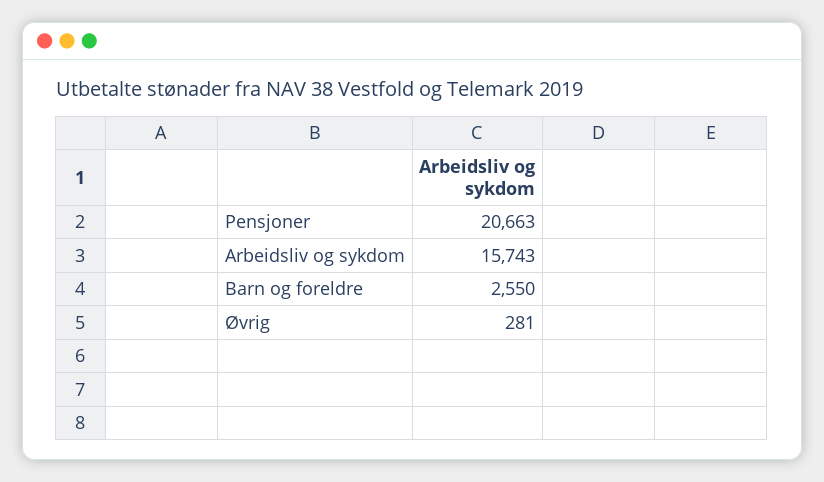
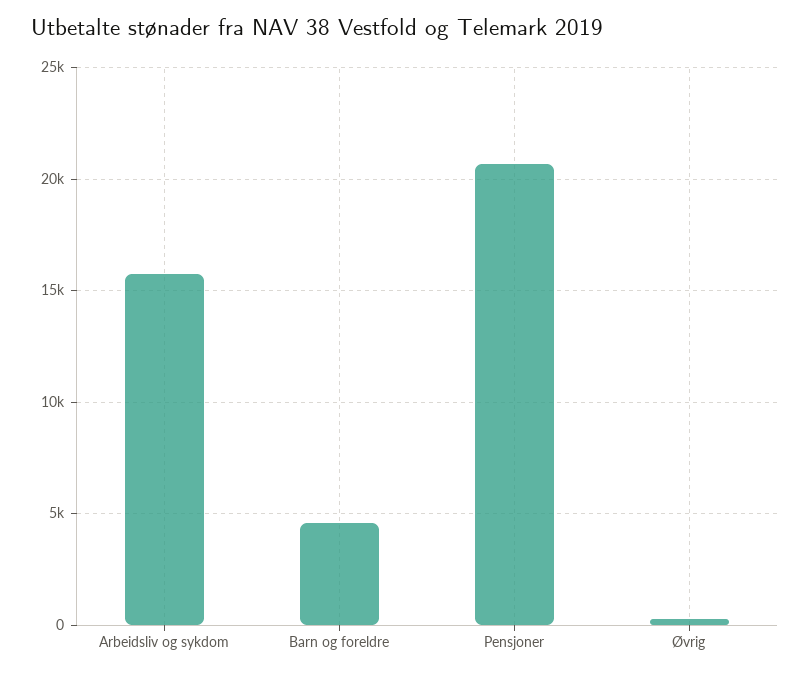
Barn og foreldre: 2550 -> 4500

